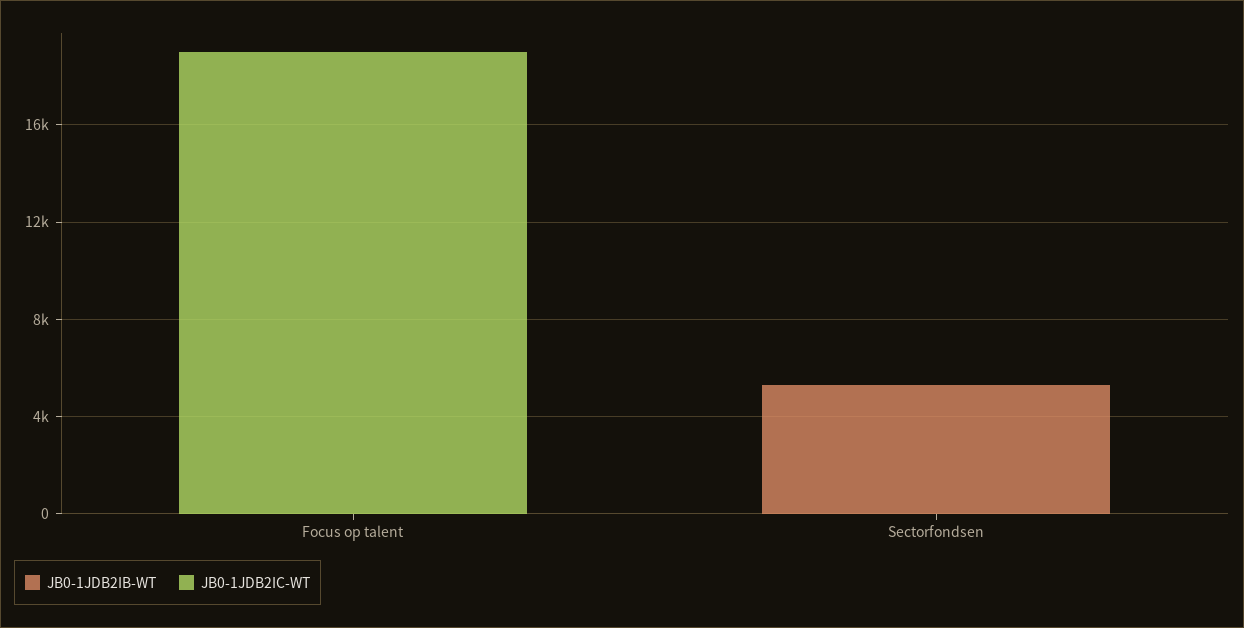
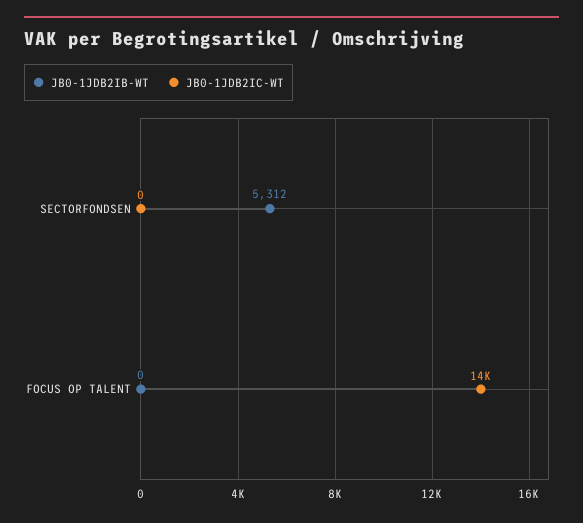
JB0-1JDB2IC-WT, Focus op talent: 19000 -> 14000

